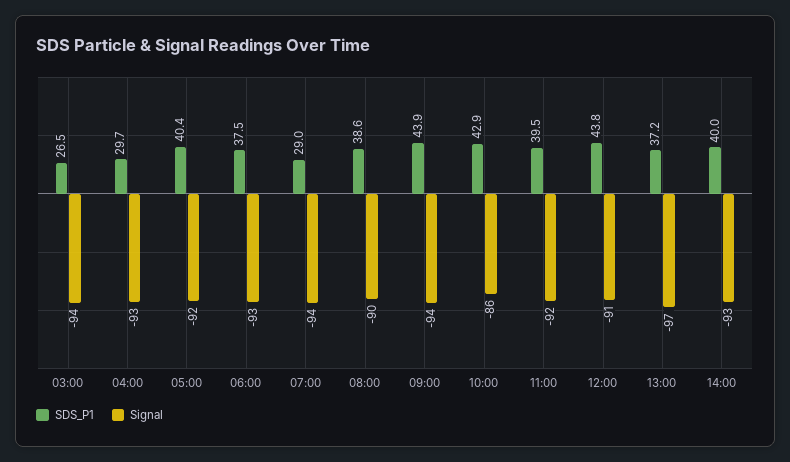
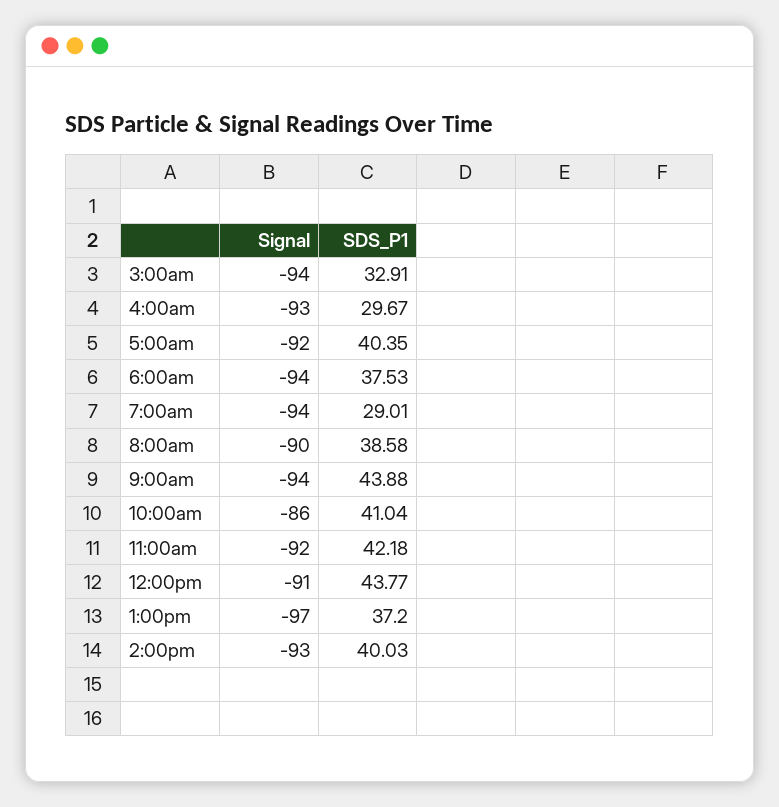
SDS_P1, 03:00: 26.5 -> 32.91
Signal, 06:00: -93 -> -94
SDS_P1, 10:00: 42.9 -> 41.04
SDS_P1, 11:00: 39.5 -> 42.18

